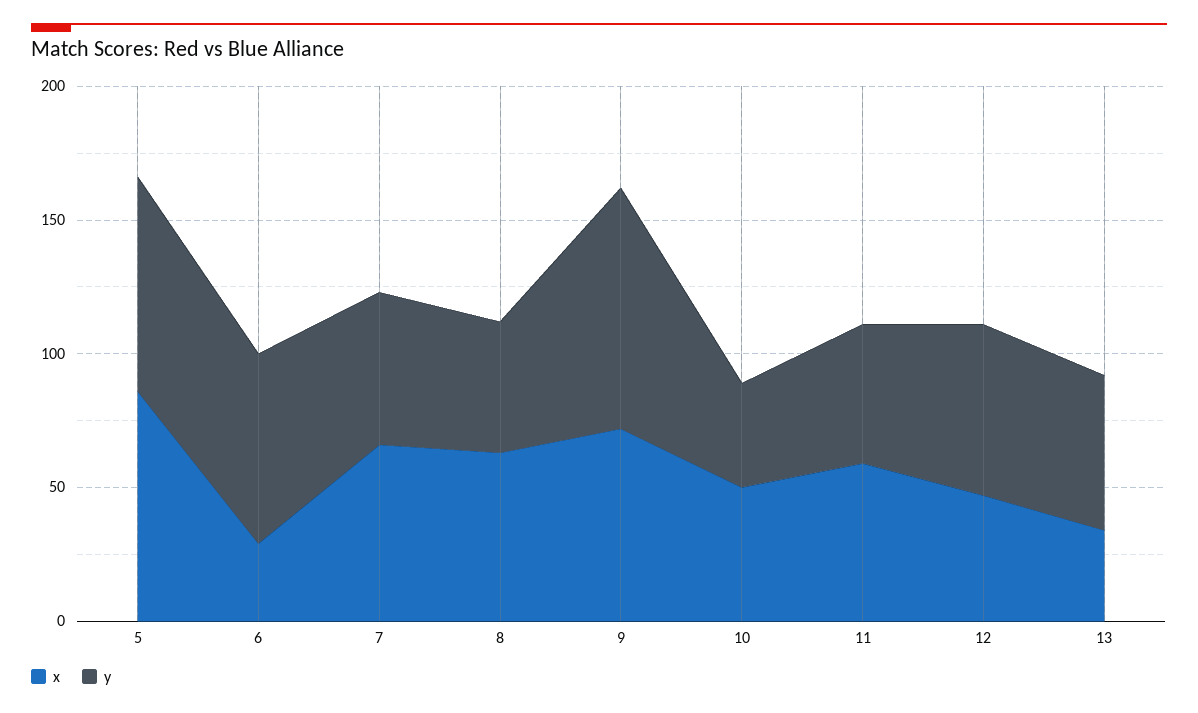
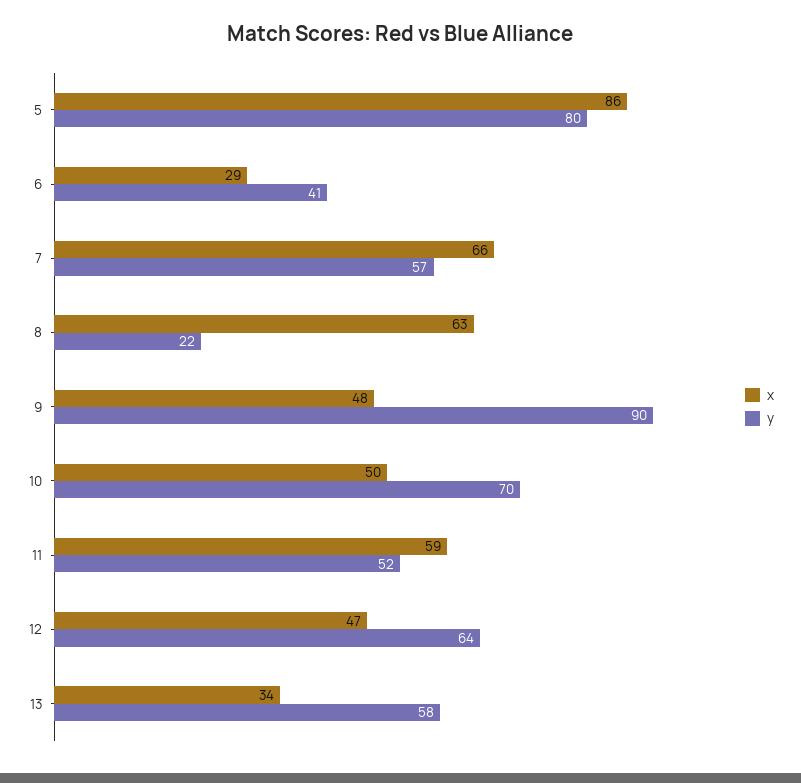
y, 6: 70 -> 41
y, 8: 50 -> 22
x, 9: 70 -> 48
y, 10: 40 -> 70

